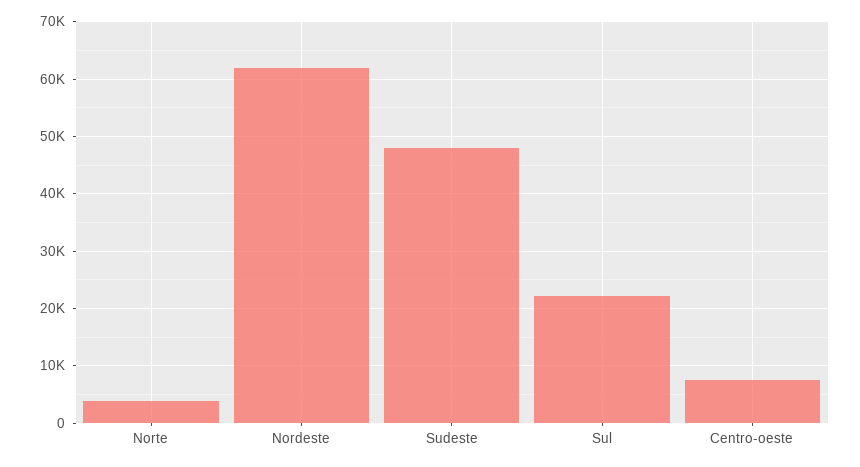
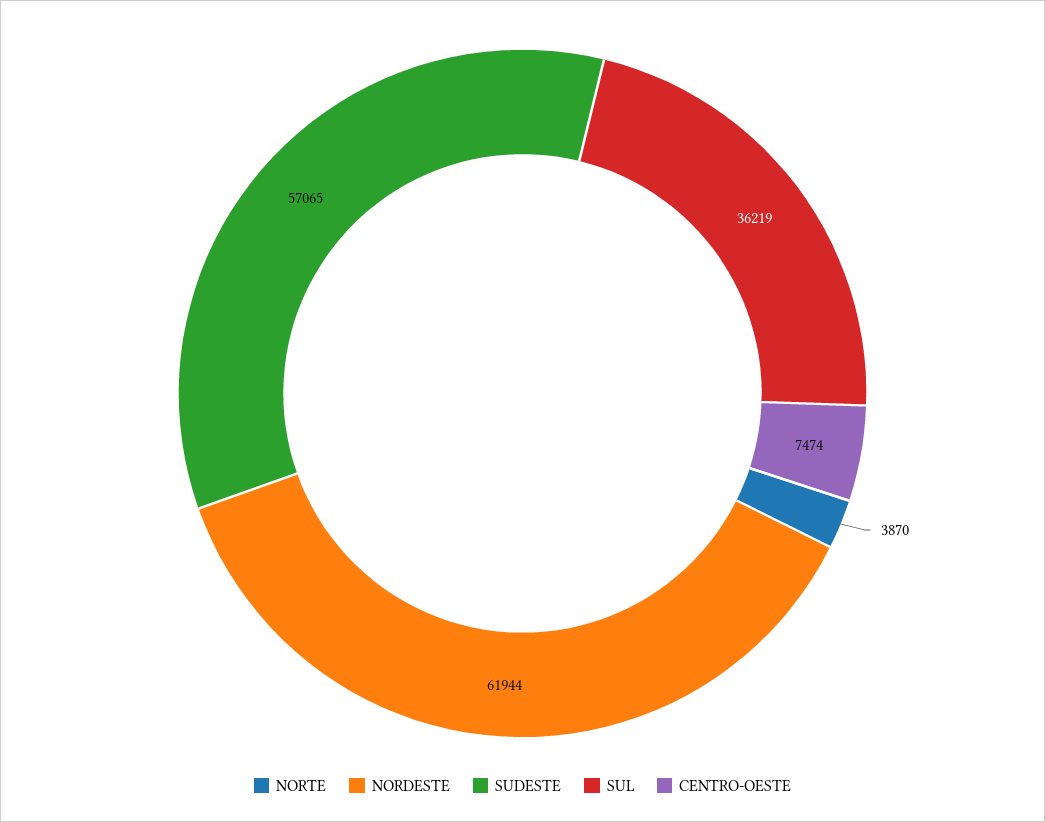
Sudeste: 48000 -> 57065
Sul: 22000 -> 36219

